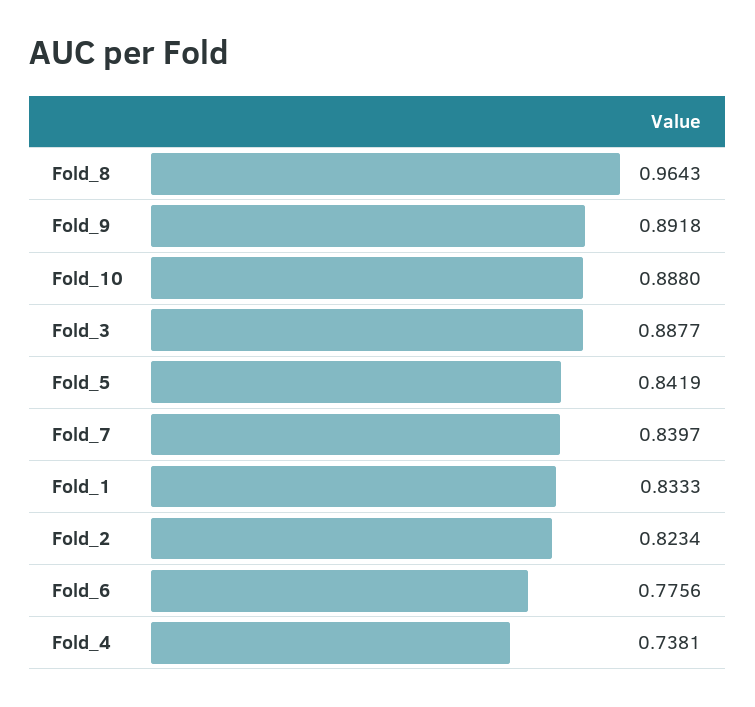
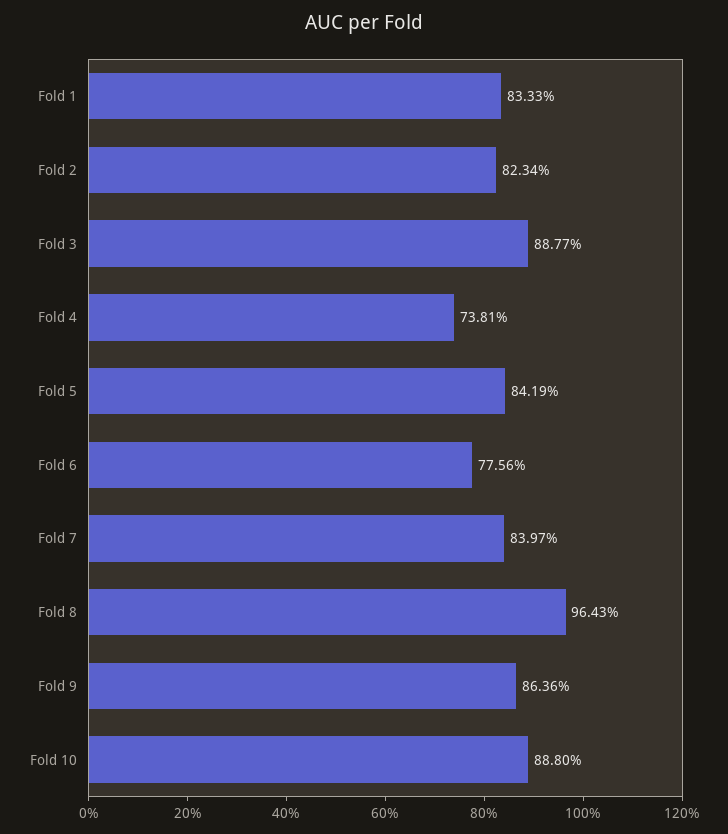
Fold_9: 0.8918 -> 0.8636

